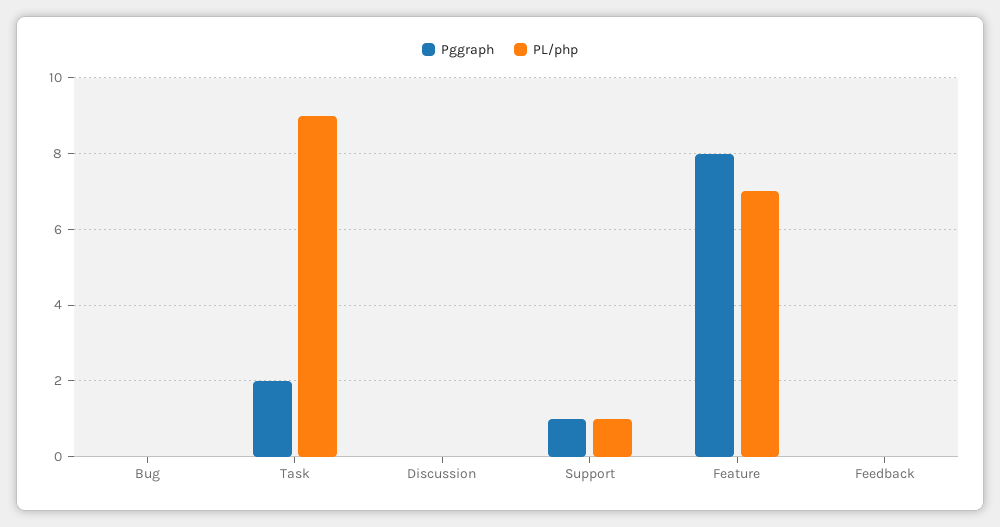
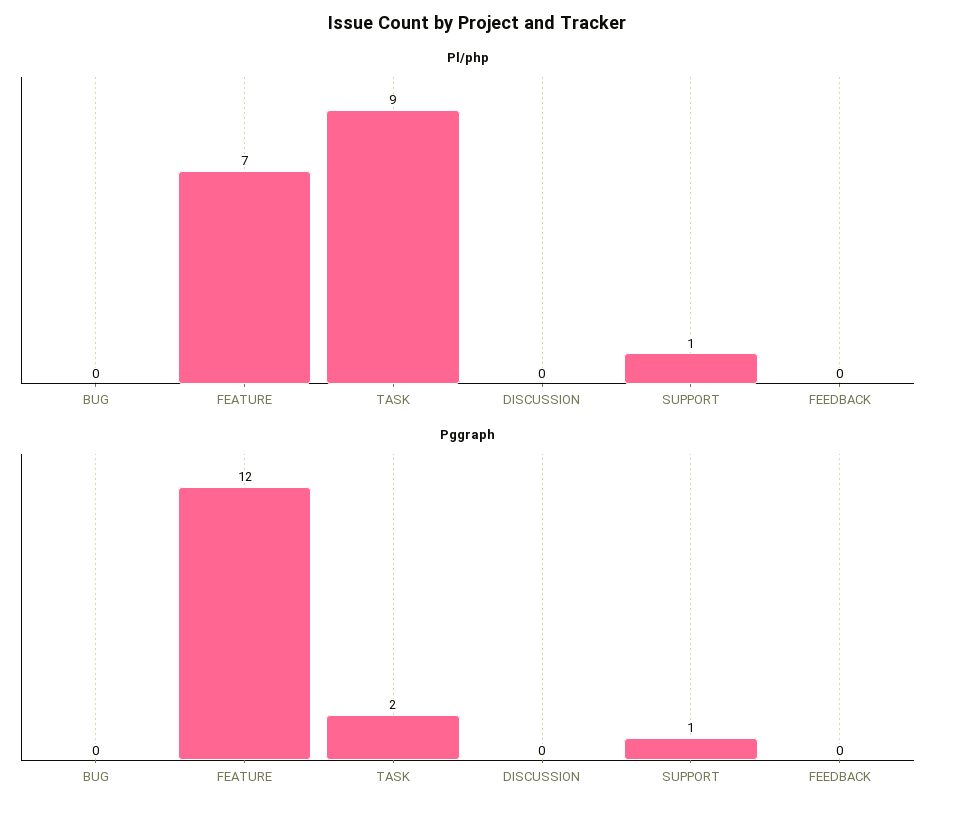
Pggraph, Feature: 8 -> 12

